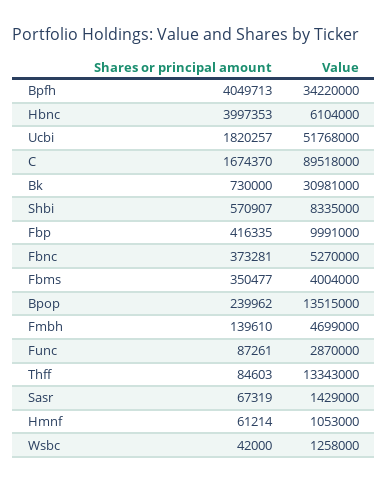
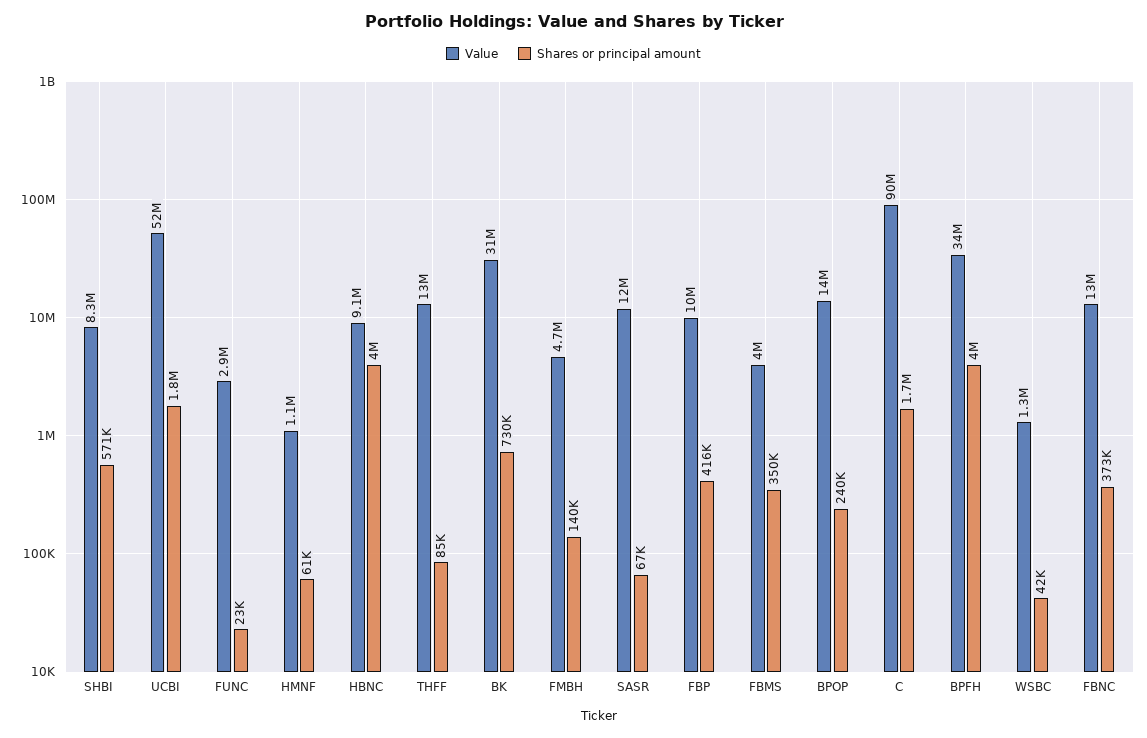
Value, Hbnc: 6104000 -> 9100000
Value, Fbnc: 5270000 -> 13000000
Shares or principal amount, Func: 87261 -> 23000
Value, Sasr: 1429000 -> 12000000

